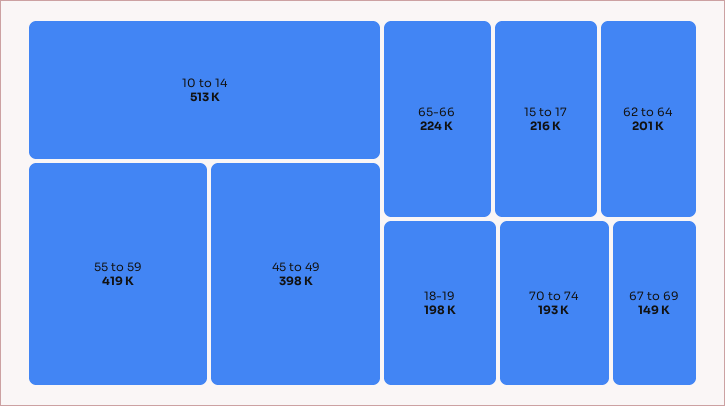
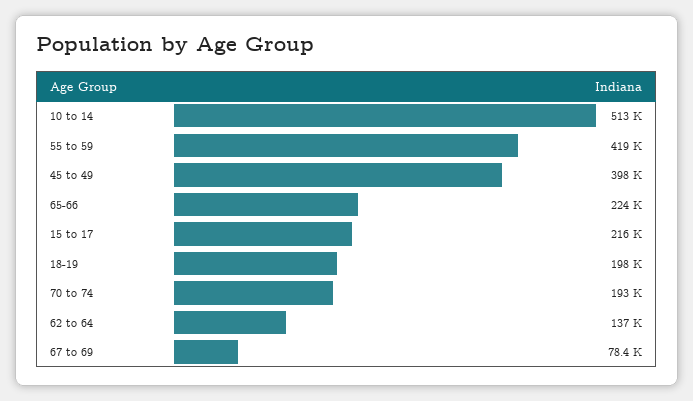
62 to 64: 201000 -> 137000
67 to 69: 149000 -> 78400

